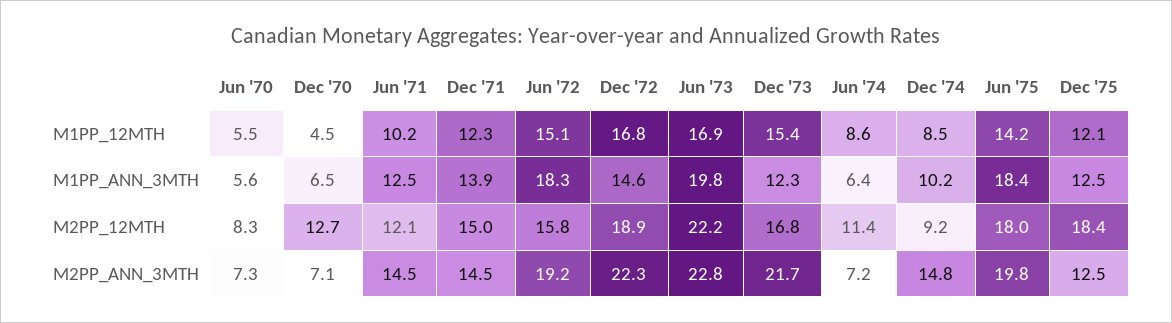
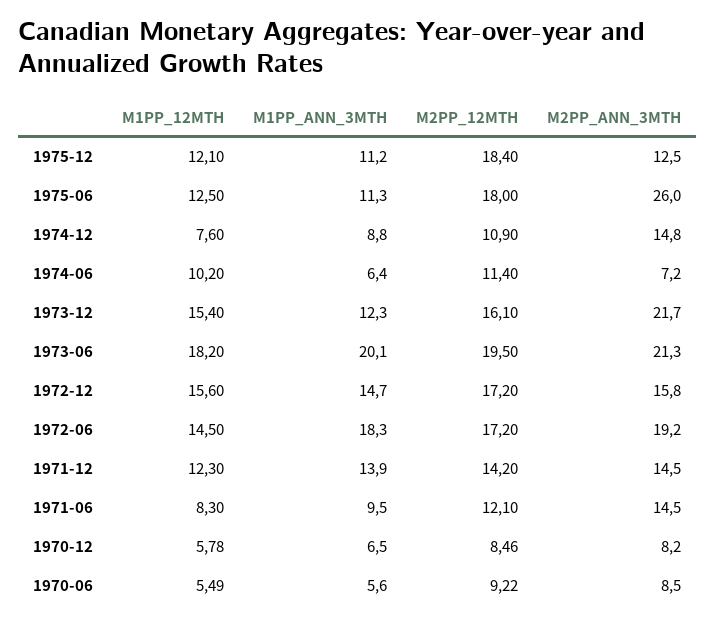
Dec '70, M1PP_12MTH: 4.5 -> 5.78
Jun '71, M1PP_12MTH: 10.2 -> 8.3
Jun '72, M1PP_12MTH: 15.1 -> 14.5
Dec '72, M1PP_12MTH: 16.8 -> 15.6
Jun '73, M1PP_12MTH: 16.9 -> 18.2
Jun '74, M1PP_12MTH: 8.6 -> 10.2
Dec '74, M1PP_12MTH: 8.5 -> 7.6
Jun '75, M1PP_12MTH: 14.2 -> 12.5
Jun '71, M1PP_ANN_3MTH: 12.5 -> 9.5
Dec '72, M1PP_ANN_3MTH: 14.6 -> 14.7
Jun '73, M1PP_ANN_3MTH: 19.8 -> 20.1
Dec '74, M1PP_ANN_3MTH: 10.2 -> 8.8
Jun '75, M1PP_ANN_3MTH: 18.4 -> 11.3
Dec '75, M1PP_ANN_3MTH: 12.5 -> 11.2
Jun '70, M2PP_12MTH: 8.3 -> 9.22
Dec '70, M2PP_12MTH: 12.7 -> 8.46
Dec '71, M2PP_12MTH: 15 -> 14.2
Jun '72, M2PP_12MTH: 15.8 -> 17.2
Dec '72, M2PP_12MTH: 18.9 -> 17.2
Jun '73, M2PP_12MTH: 22.2 -> 19.5
Dec '73, M2PP_12MTH: 16.8 -> 16.1
Dec '74, M2PP_12MTH: 9.2 -> 10.9
Jun '70, M2PP_ANN_3MTH: 7.3 -> 8.5
Dec '70, M2PP_ANN_3MTH: 7.1 -> 8.2
Dec '72, M2PP_ANN_3MTH: 22.3 -> 15.8
Jun '73, M2PP_ANN_3MTH: 22.8 -> 21.3
Jun '75, M2PP_ANN_3MTH: 19.8 -> 26

